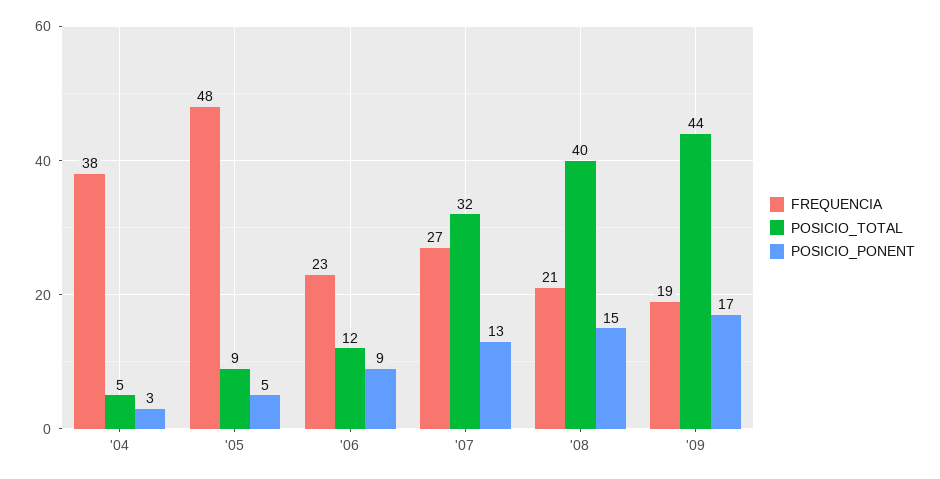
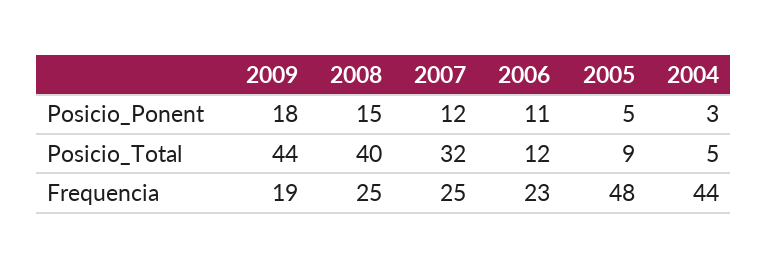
FREQUENCIA, '04: 38 -> 44
POSICIO_PONENT, '06: 9 -> 11
FREQUENCIA, '07: 27 -> 25
POSICIO_PONENT, '07: 13 -> 12
FREQUENCIA, '08: 21 -> 25
POSICIO_PONENT, '09: 17 -> 18

